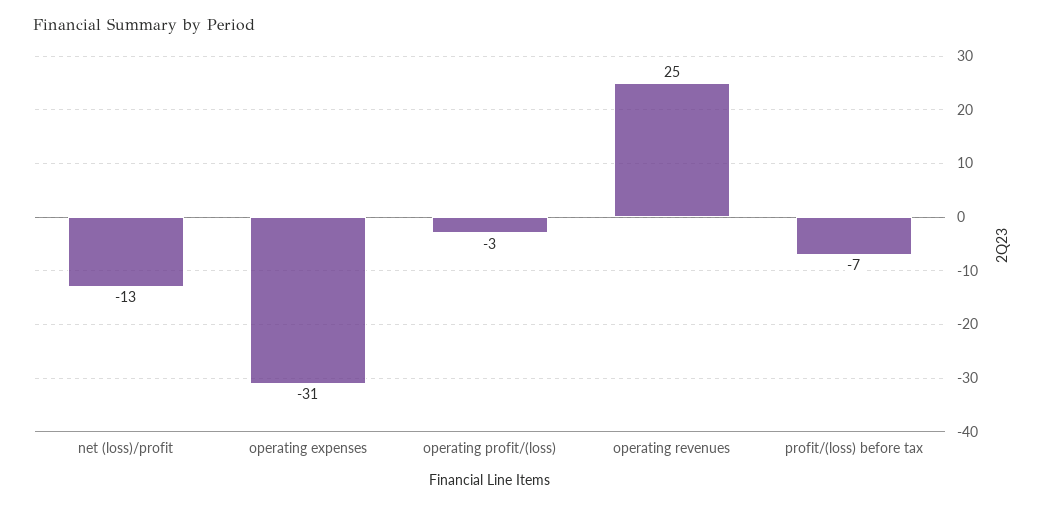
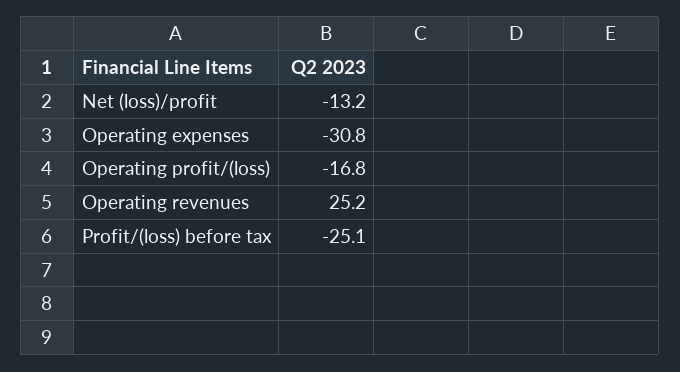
operating profit/(loss): -3 -> -16.8
profit/(loss) before tax: -7 -> -25.1

